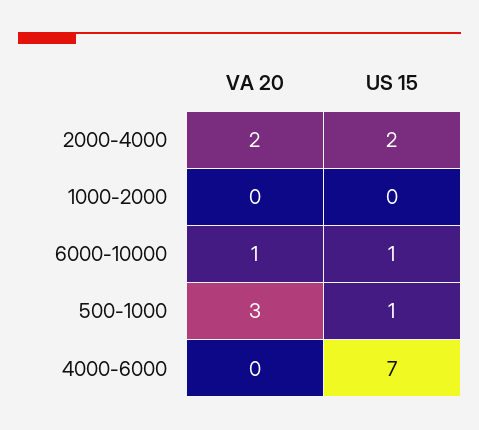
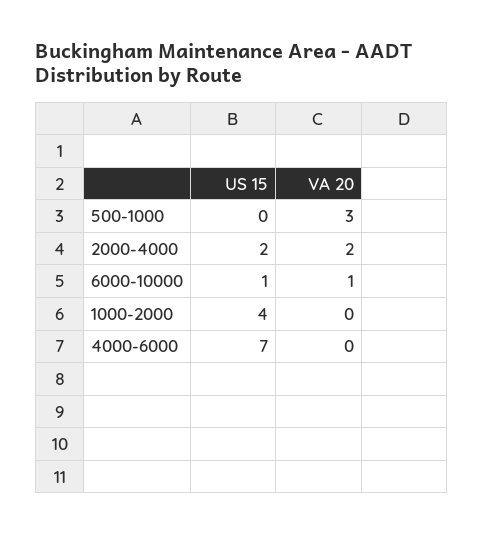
US 15, 1000-2000: 0 -> 4
US 15, 500-1000: 1 -> 0

